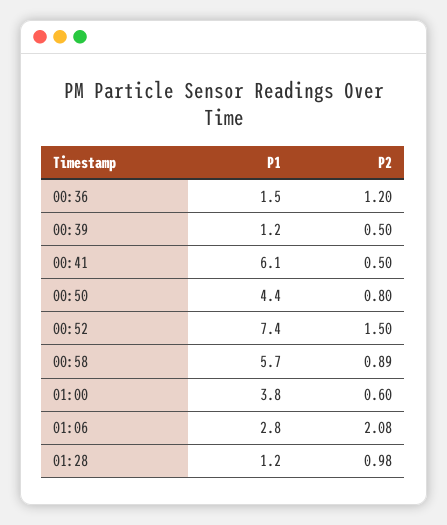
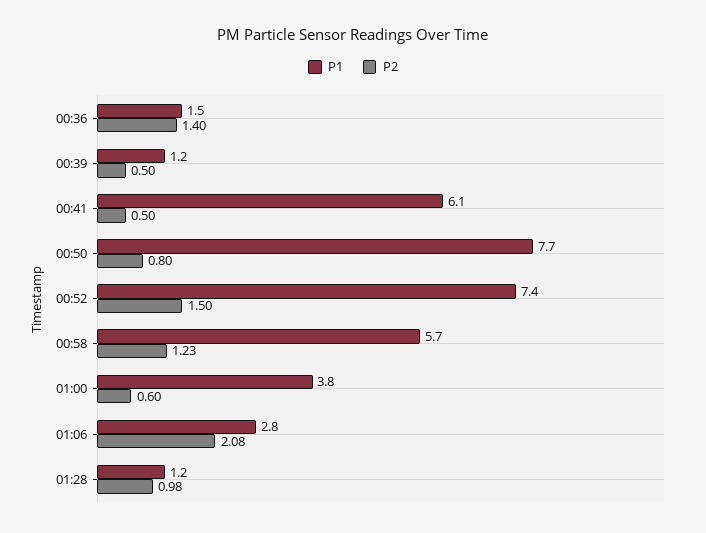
P2, 00:36: 1.2 -> 1.4
P1, 00:50: 4.4 -> 7.7
P2, 00:58: 0.89 -> 1.23

